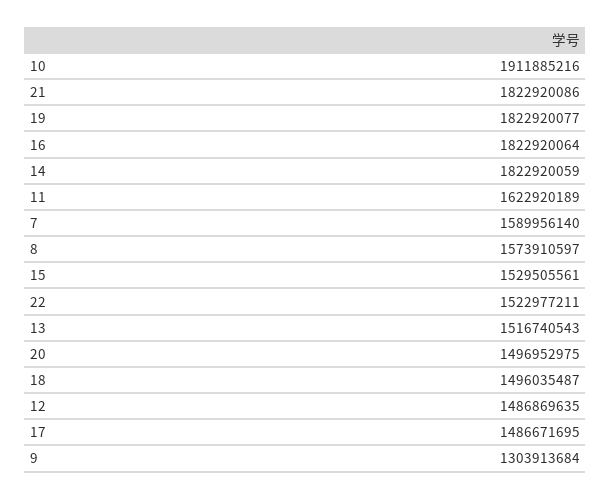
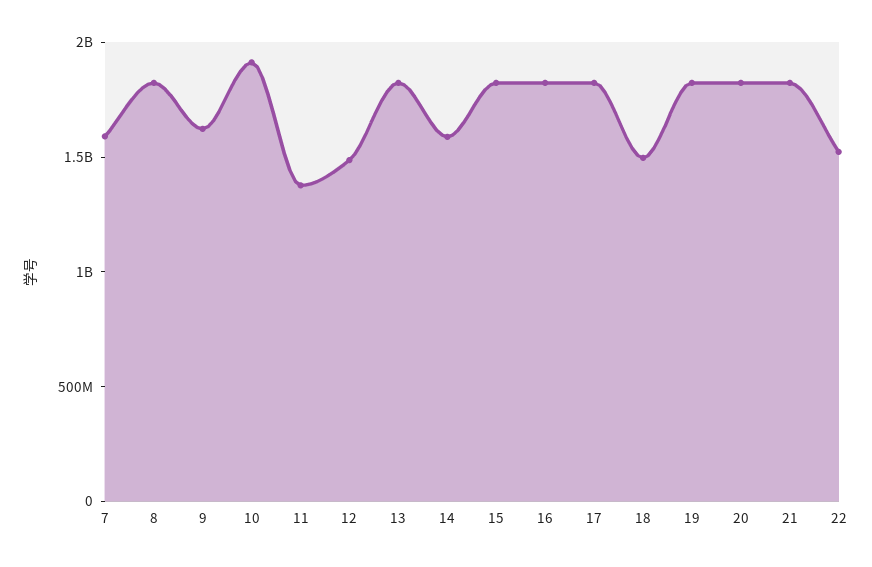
14: 1822920059 -> 1600000000
11: 1622920189 -> 1400000000
8: 1573910597 -> 1800000000
15: 1529505561 -> 1800000000
13: 1516740543 -> 1800000000
20: 1496952975 -> 1800000000
17: 1486671695 -> 1800000000
9: 1303913684 -> 1600000000

